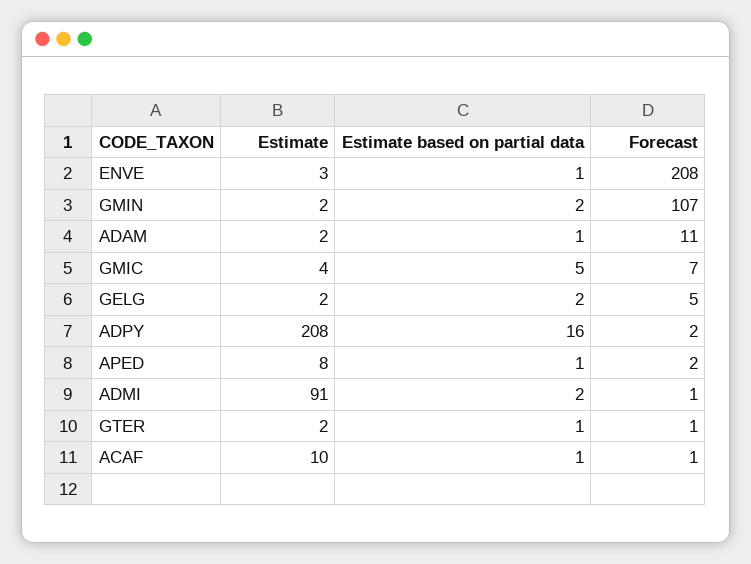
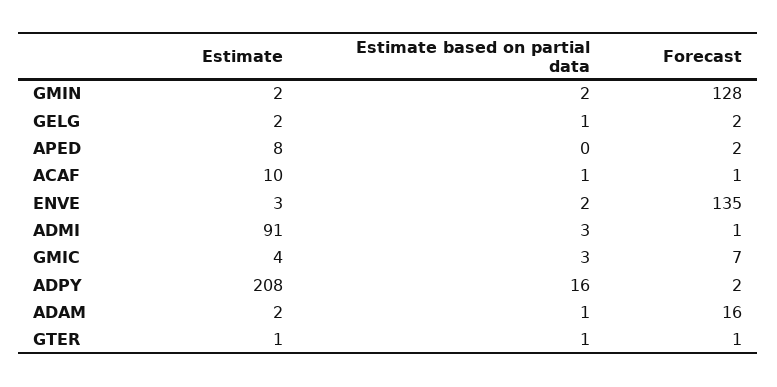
Estimate based on partial data, ENVE: 1 -> 2
Forecast, ENVE: 208 -> 135
Forecast, GMIN: 107 -> 128
Forecast, ADAM: 11 -> 16
Estimate based on partial data, GMIC: 5 -> 3
Estimate based on partial data, GELG: 2 -> 1
Forecast, GELG: 5 -> 2
Estimate based on partial data, APED: 1 -> 0
Estimate based on partial data, ADMI: 2 -> 3
Estimate, GTER: 2 -> 1

